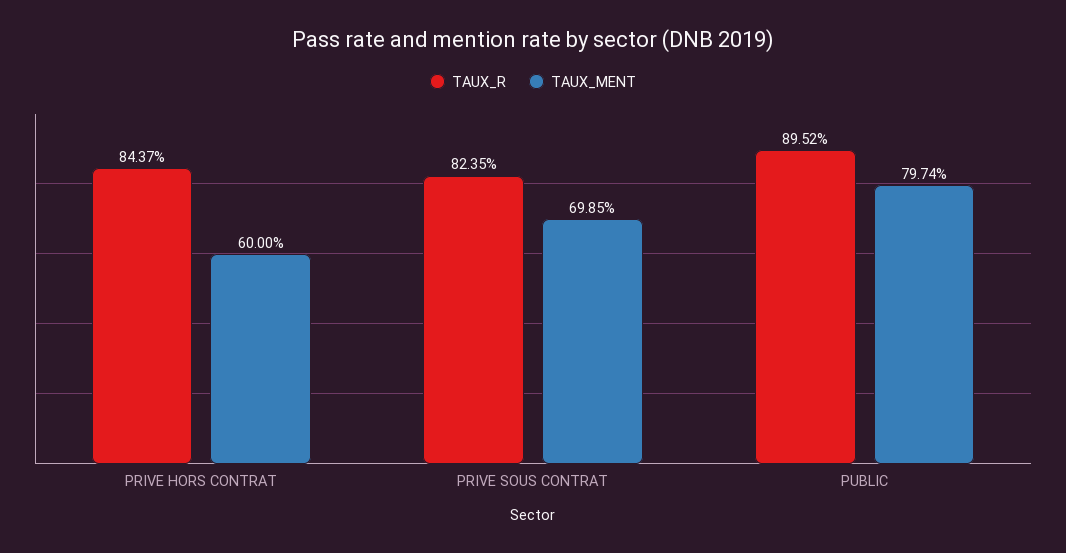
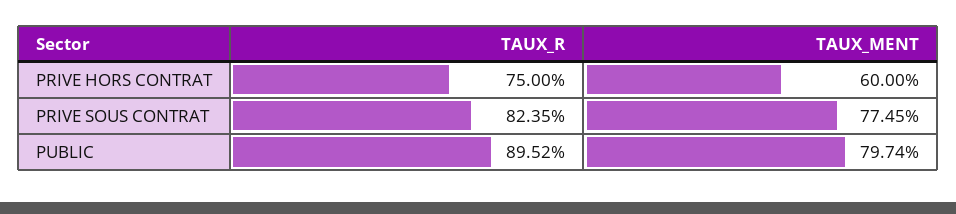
TAUX_R, PRIVE HORS CONTRAT: 84.37 -> 75
TAUX_MENT, PRIVE SOUS CONTRAT: 69.85 -> 77.45

